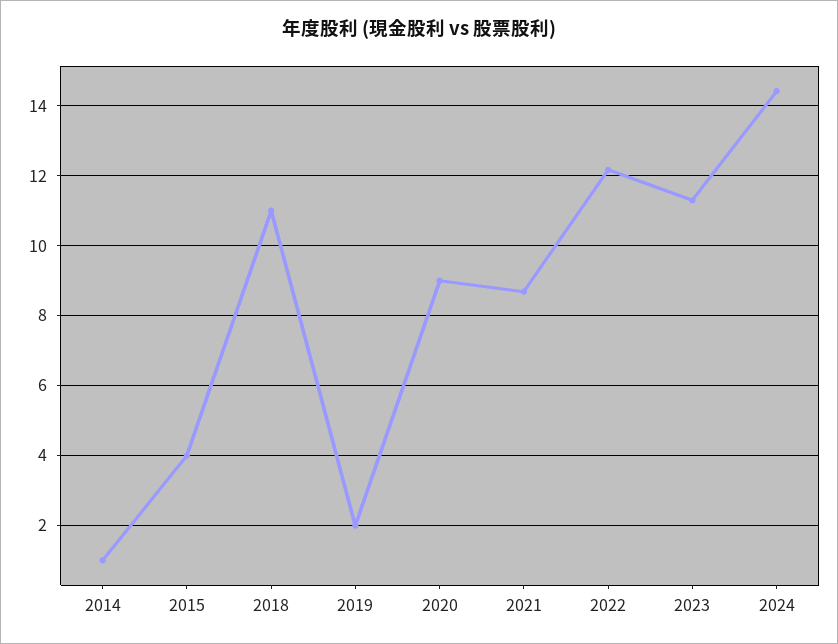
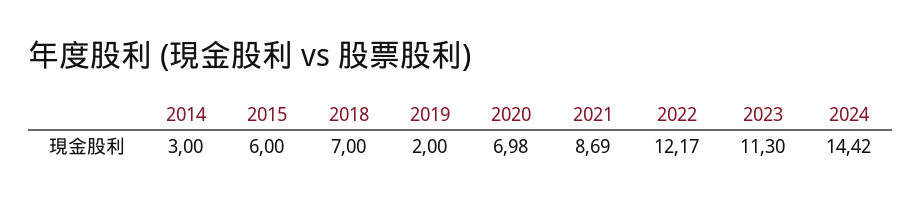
2014: 1 -> 3
2015: 4 -> 6
2018: 11 -> 7
2020: 9 -> 6.98

